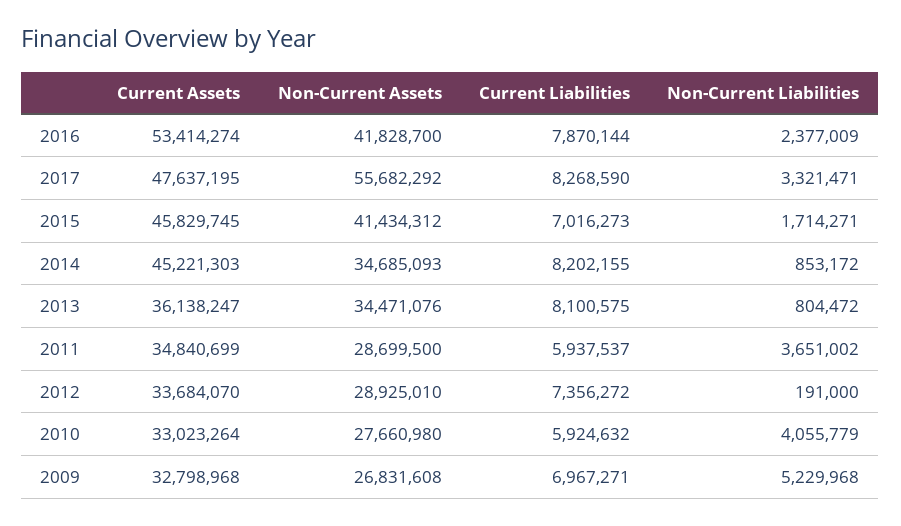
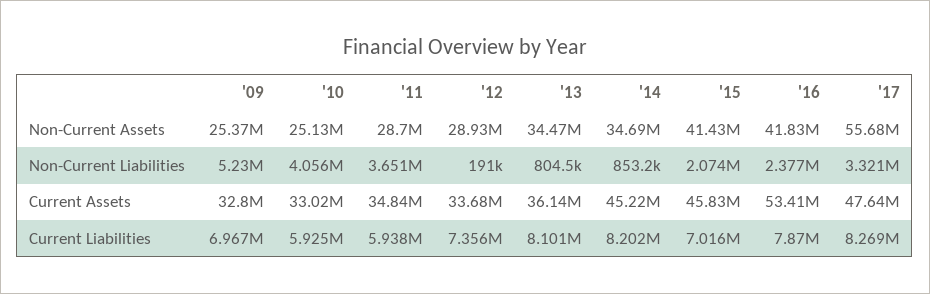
Non-Current Liabilities, 2015: 1714271 -> 2074000
Non-Current Assets, 2010: 27660980 -> 25130000
Non-Current Assets, 2009: 26831608 -> 25370000

